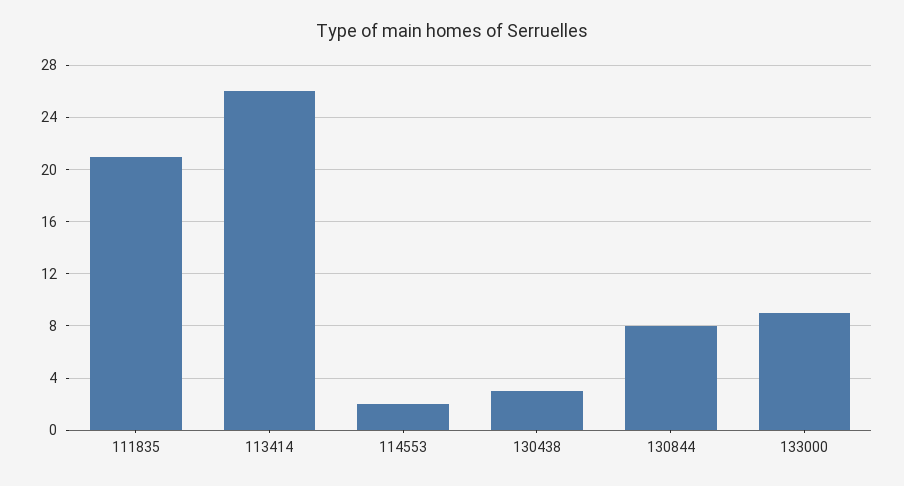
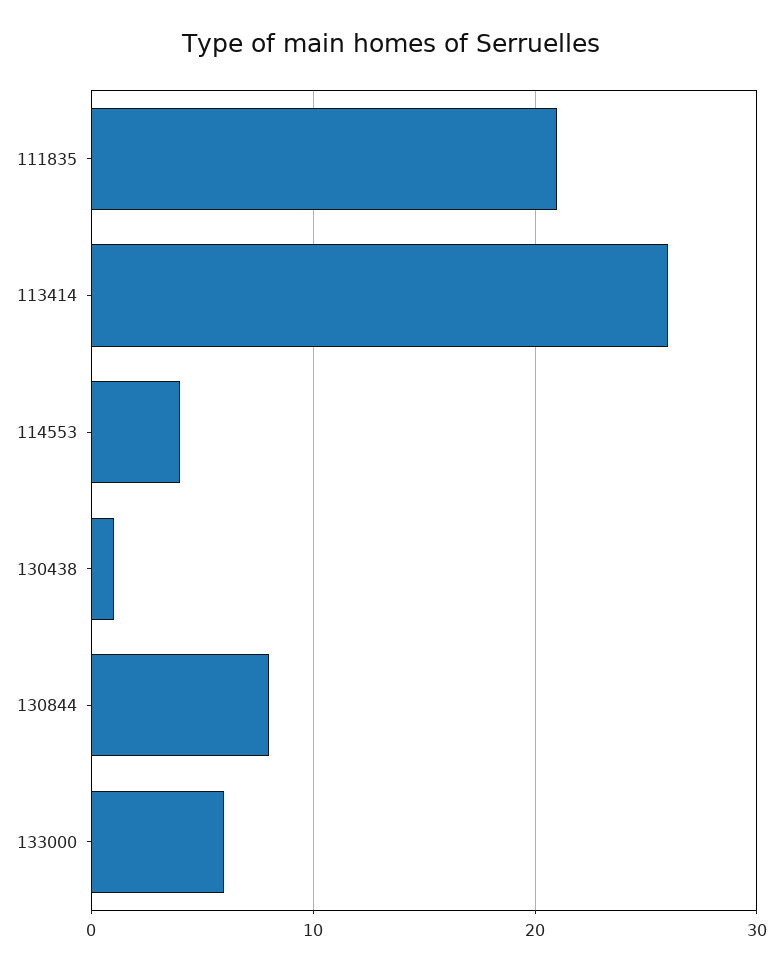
114553: 2 -> 4
130438: 3 -> 1
133000: 9 -> 6

